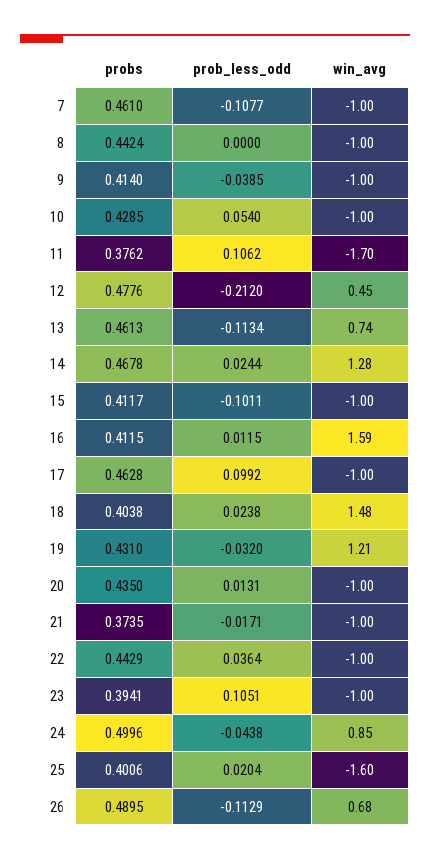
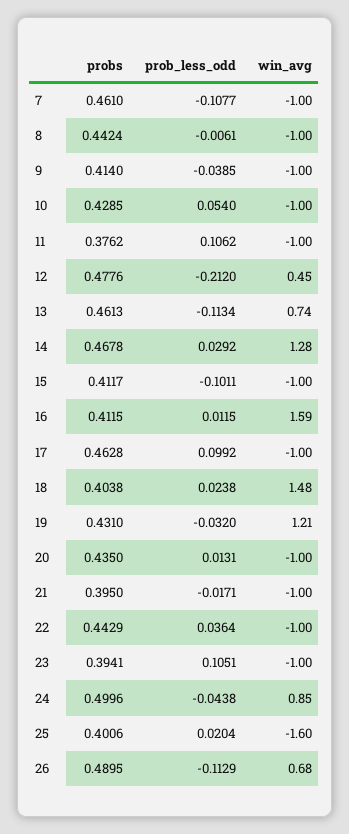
prob_less_odd, 8: 0 -> -0.0061
win_avg, 11: -1.7 -> -1
prob_less_odd, 14: 0.0244 -> 0.0292
probs, 21: 0.3735 -> 0.395

